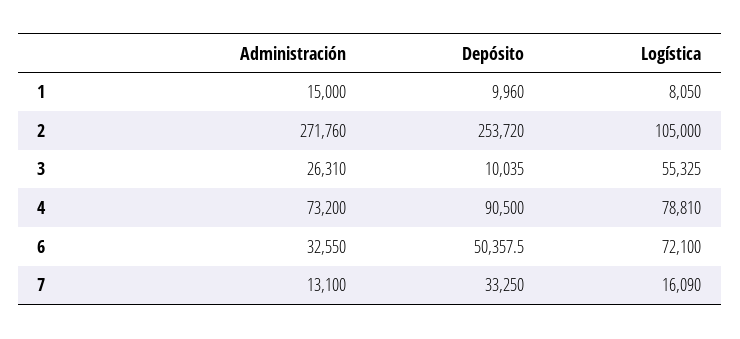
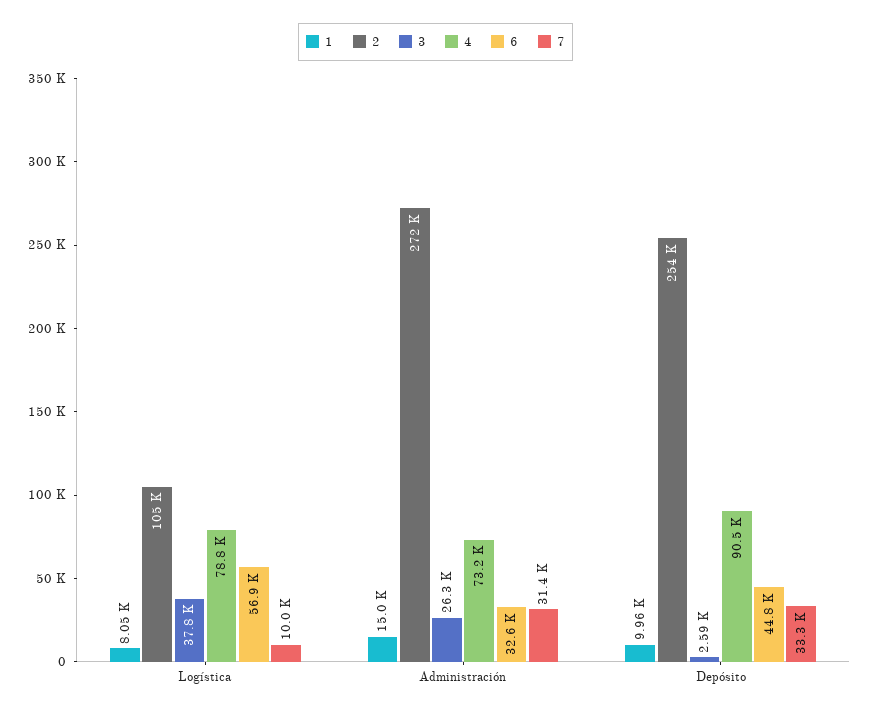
3, Depósito: 10035 -> 2590
3, Logística: 55325 -> 37800
6, Depósito: 50357.5 -> 44800
6, Logística: 72100 -> 56900
7, Administración: 13100 -> 31400
7, Logística: 16090 -> 10000

